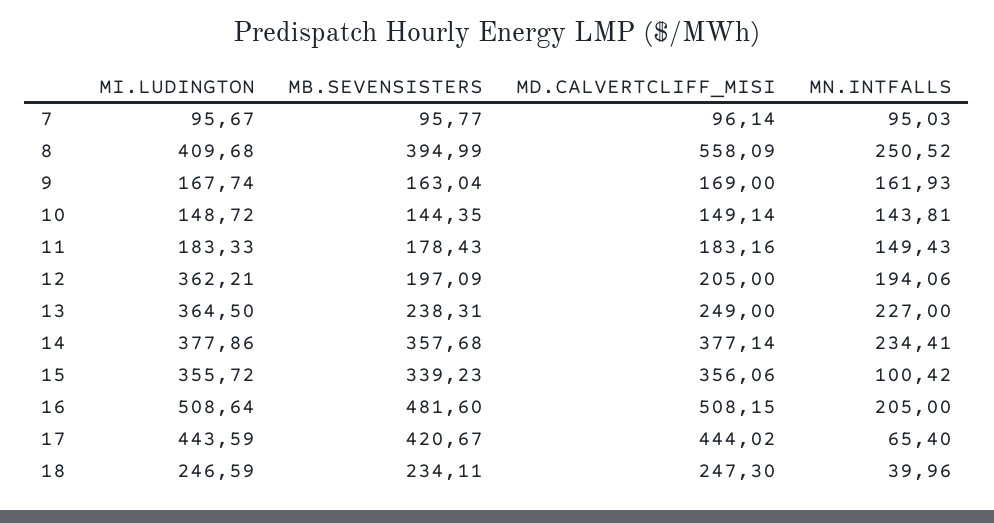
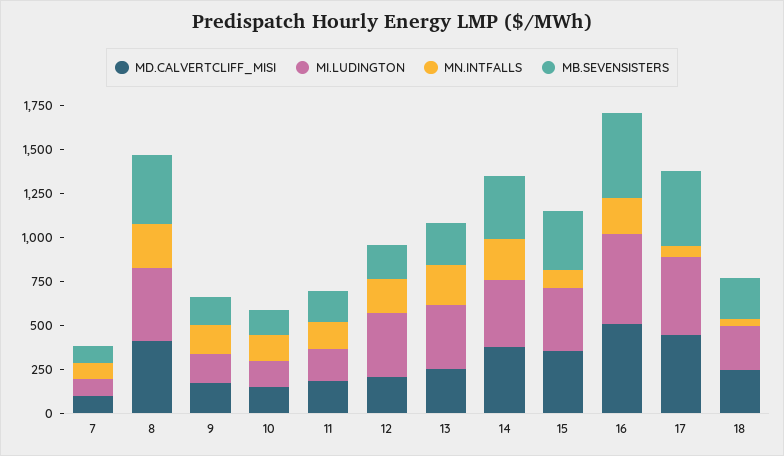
MD.CALVERTCLIFF_MISI, 8: 558.09 -> 400

